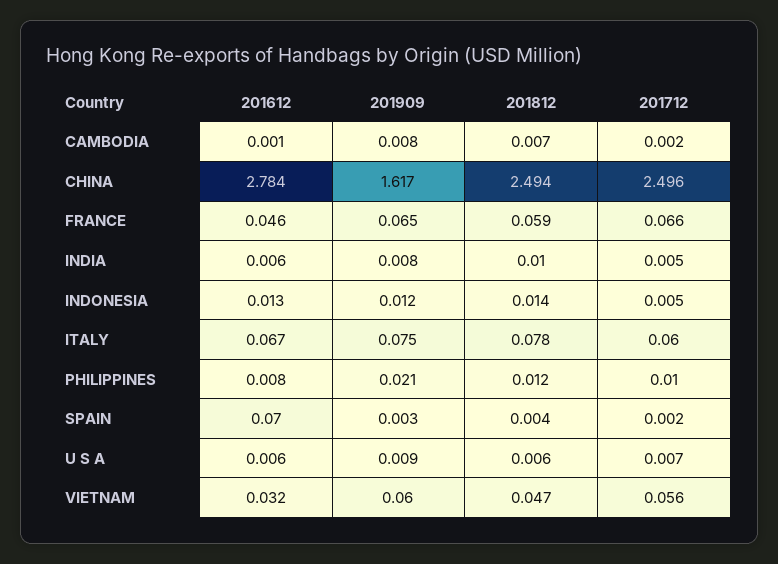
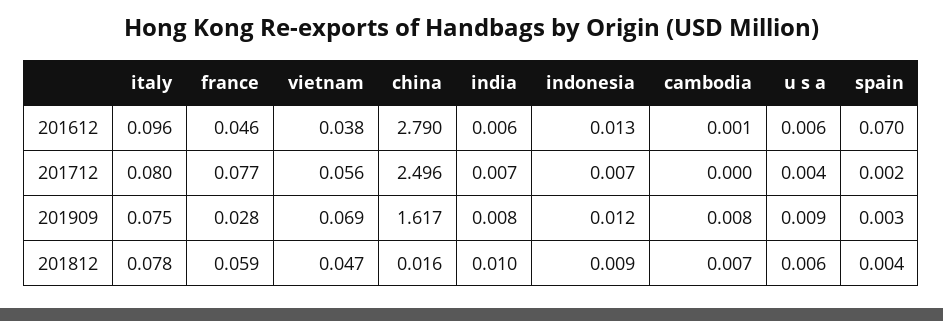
201712, CAMBODIA: 0.002 -> 0
201612, CHINA: 2.784 -> 2.79
201812, CHINA: 2.494 -> 0.016
201909, FRANCE: 0.065 -> 0.028
201712, FRANCE: 0.066 -> 0.077
201712, INDIA: 0.005 -> 0.007
201812, INDONESIA: 0.014 -> 0.009
201712, INDONESIA: 0.005 -> 0.007
201612, ITALY: 0.067 -> 0.096
201712, ITALY: 0.06 -> 0.08
201612, PHILIPPINES: 0.008 -> none
201909, PHILIPPINES: 0.021 -> none
201812, PHILIPPINES: 0.012 -> none
201712, PHILIPPINES: 0.01 -> none
201712, U S A: 0.007 -> 0.004
201612, VIETNAM: 0.032 -> 0.038
201909, VIETNAM: 0.06 -> 0.069

